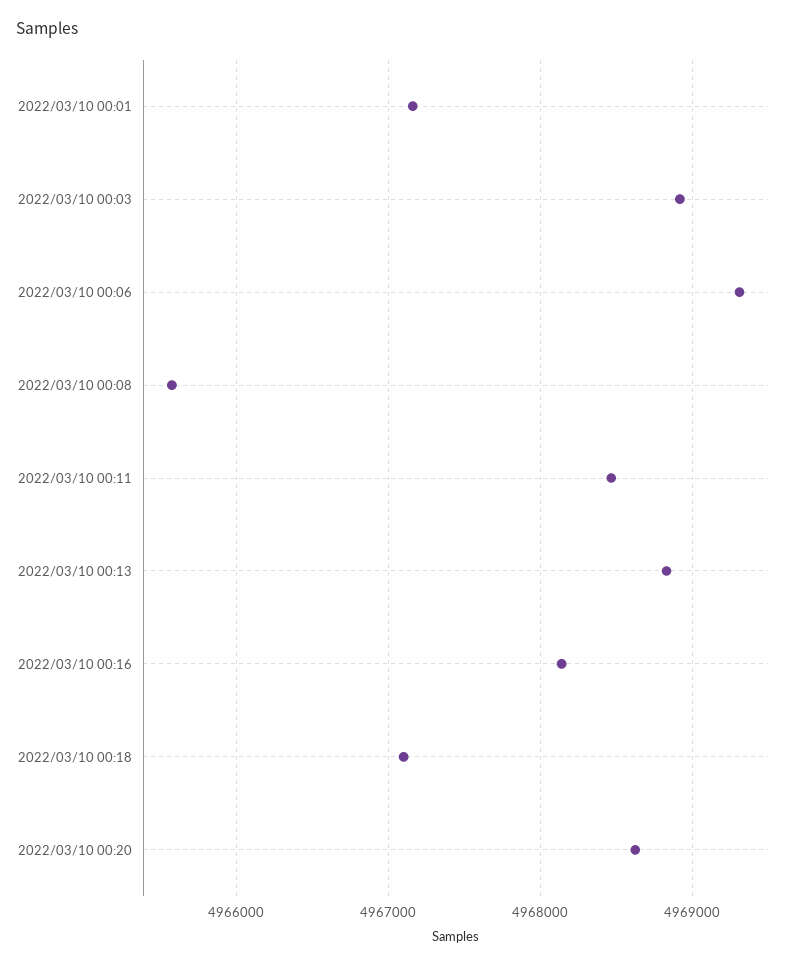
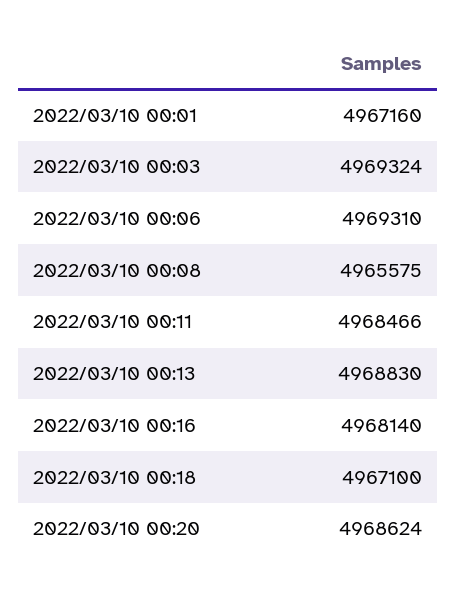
2022/03/10 00:03: 4968900 -> 4969324

